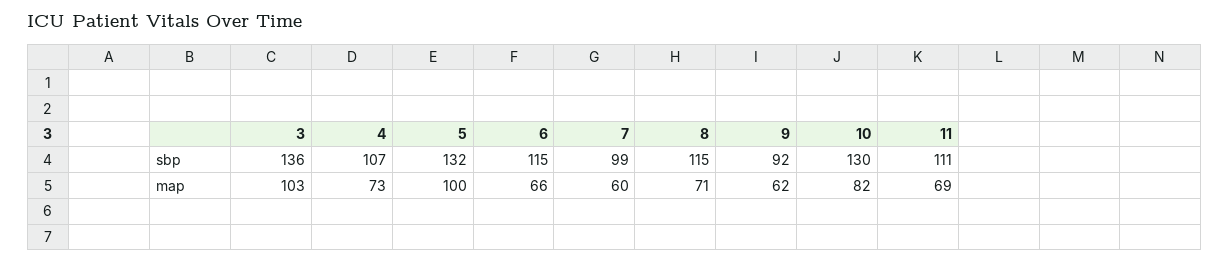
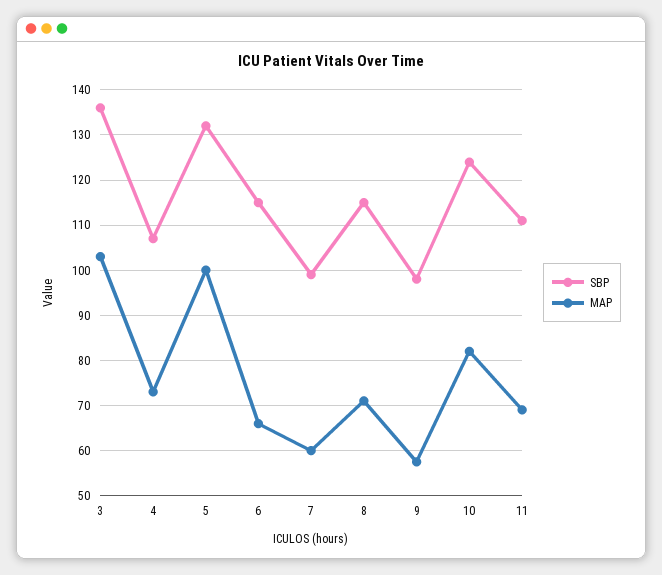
sbp, 9: 92 -> 98
sbp, 10: 130 -> 124
map, 9: 62 -> 58

